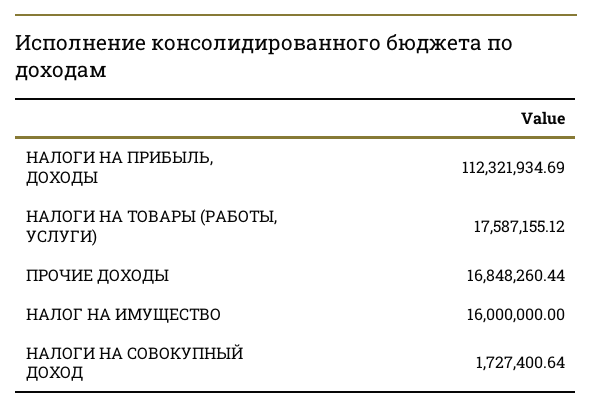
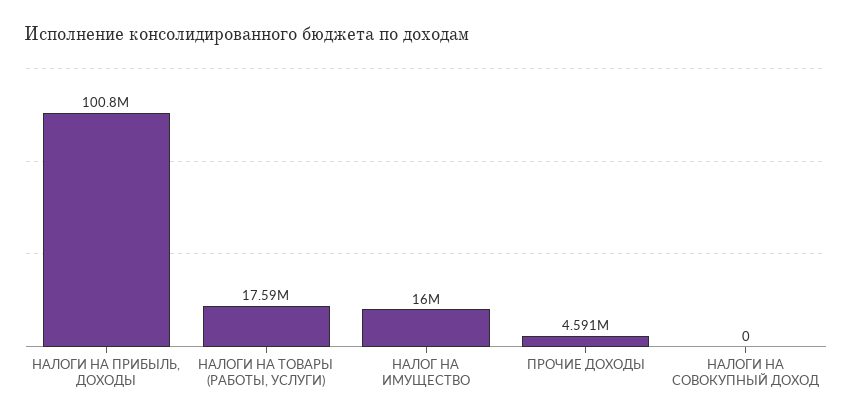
НАЛОГИ НА ПРИБЫЛЬ, ДОХОДЫ: 112321934.69 -> 100800000
ПРОЧИЕ ДОХОДЫ: 16848260.44 -> 4591000
НАЛОГИ НА СОВОКУПНЫЙ ДОХОД: 1727400.64 -> 0

